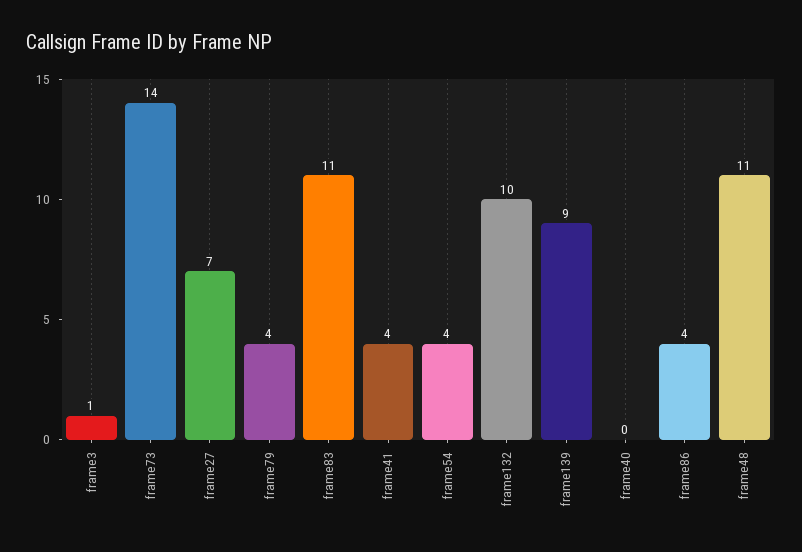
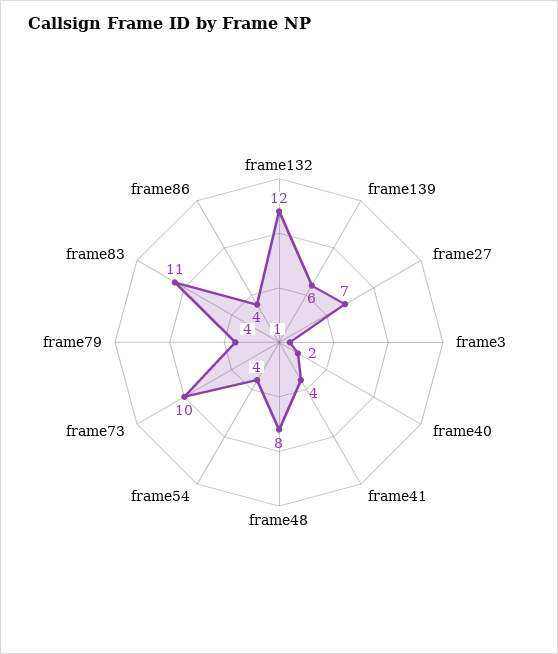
frame73: 14 -> 10
frame132: 10 -> 12
frame139: 9 -> 6
frame40: 0 -> 2
frame48: 11 -> 8

